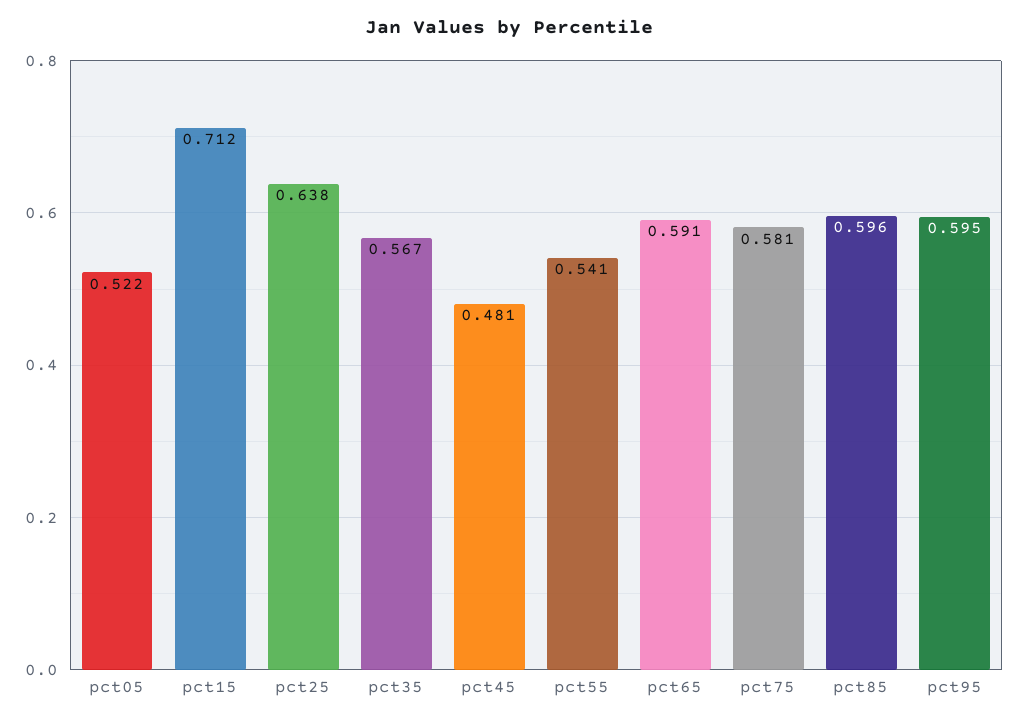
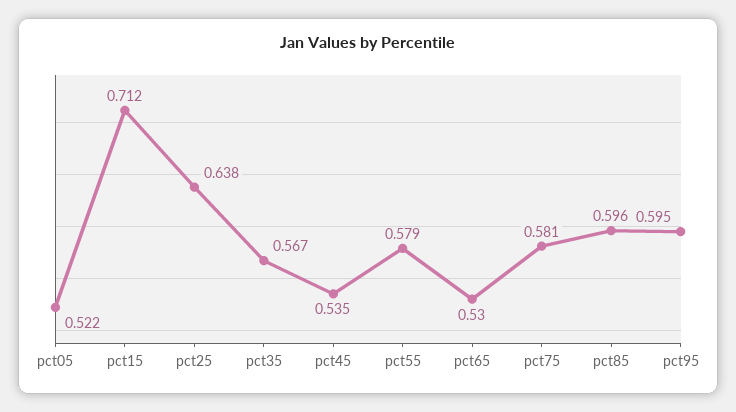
pct45: 0.481 -> 0.535
pct55: 0.541 -> 0.579
pct65: 0.591 -> 0.53

